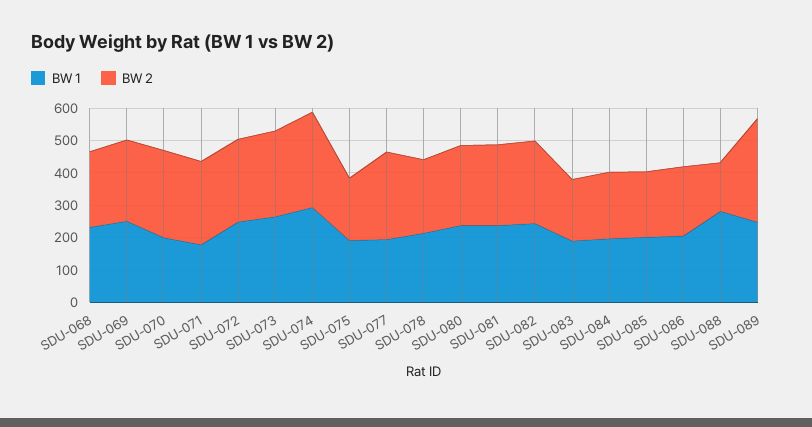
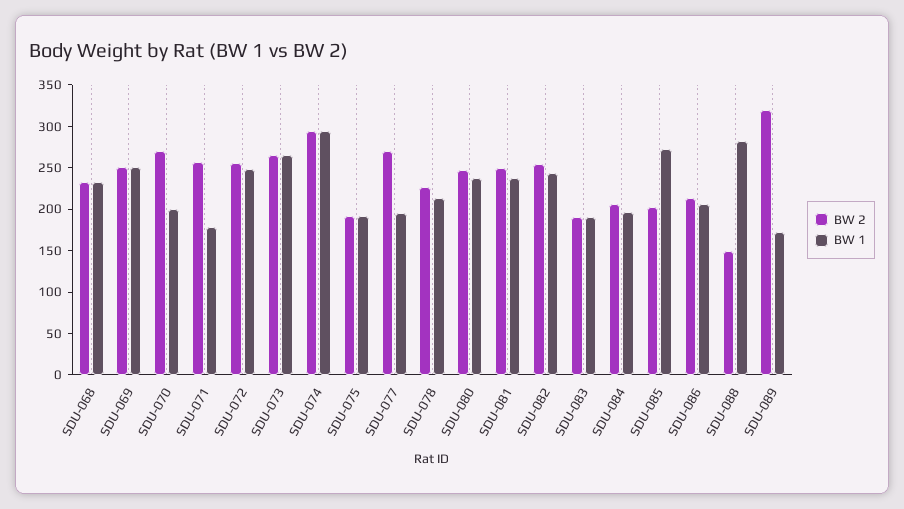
BW 1, SDU-085: 200 -> 270
BW 1, SDU-089: 250 -> 170

